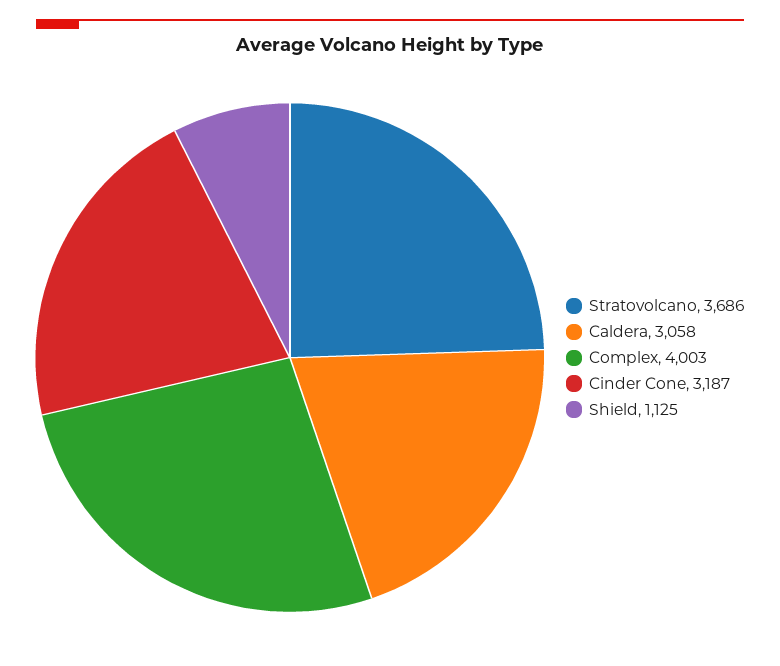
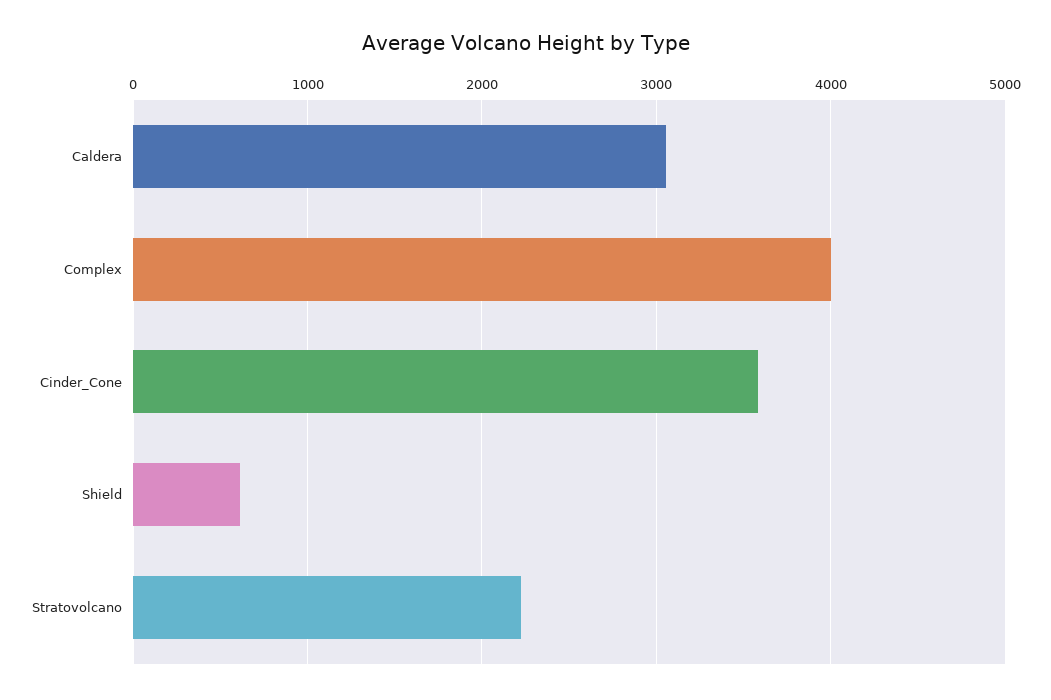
Stratovolcano: 3686 -> 2200
Cinder Cone: 3187 -> 3600
Shield: 1125 -> 600

